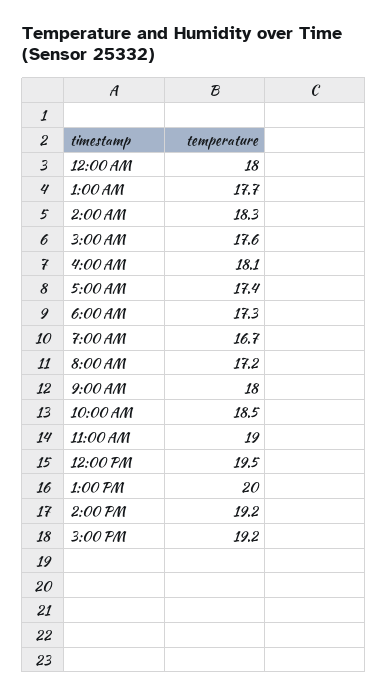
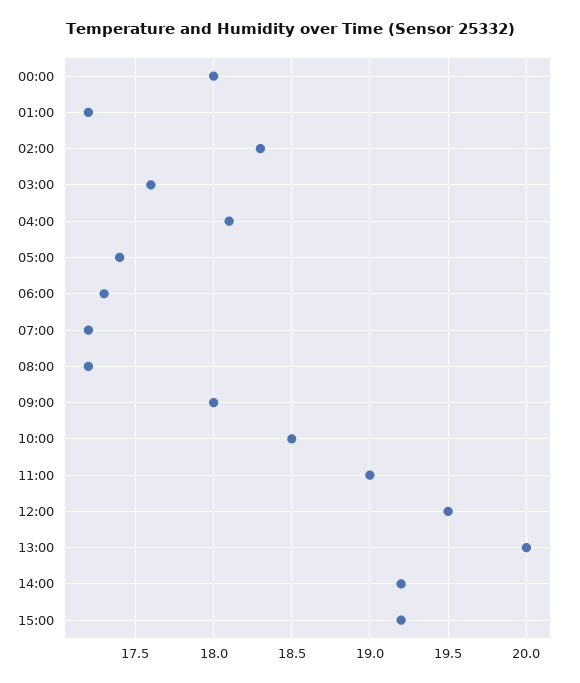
1:00 AM: 17.7 -> 17.2
7:00 AM: 16.7 -> 17.2

